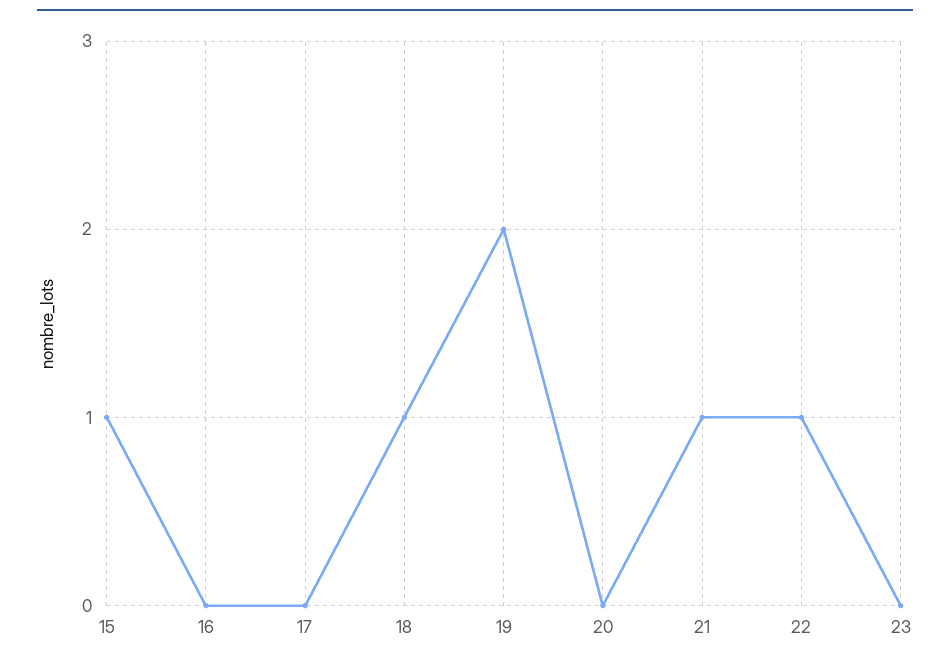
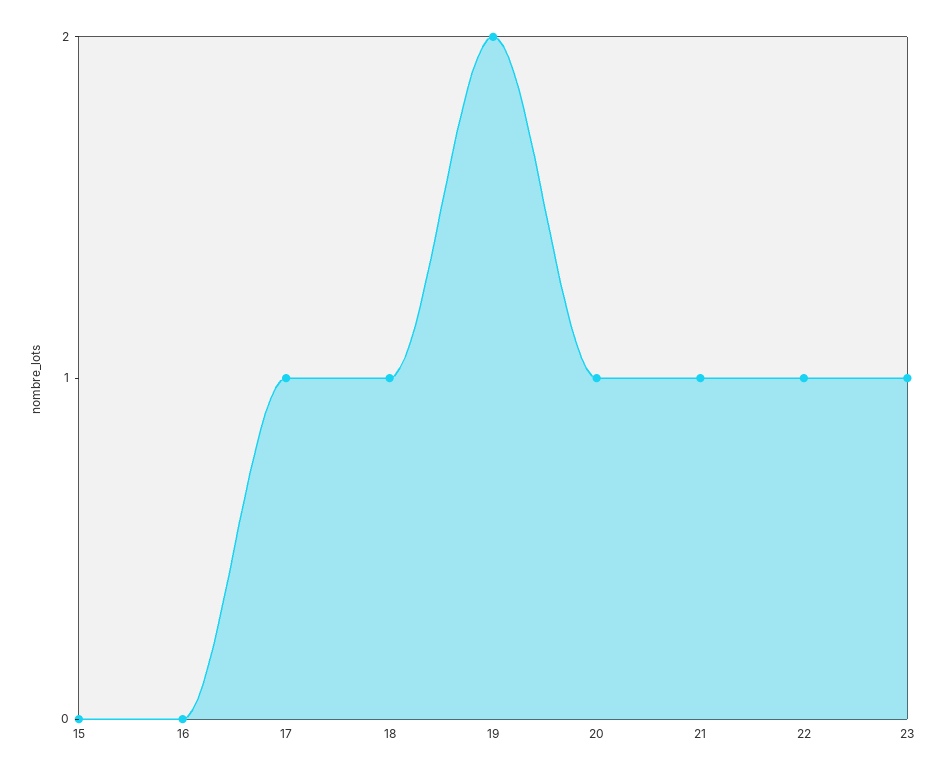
15: 1 -> 0
17: 0 -> 1
20: 0 -> 1
23: 0 -> 1

